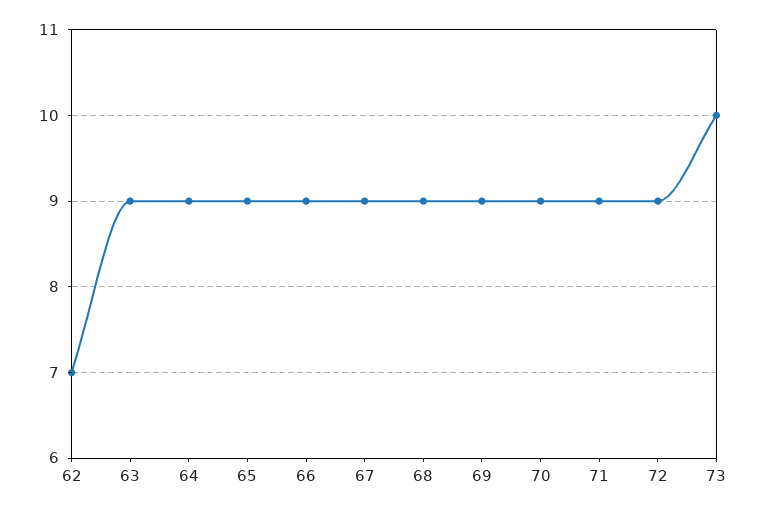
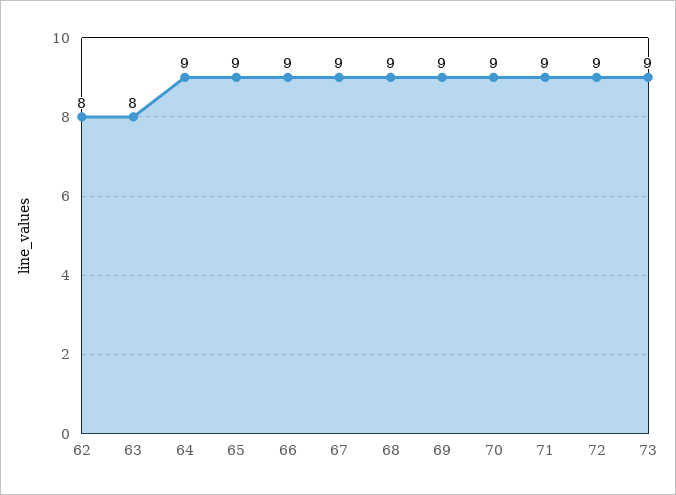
62: 7 -> 8
63: 9 -> 8
73: 10 -> 9

